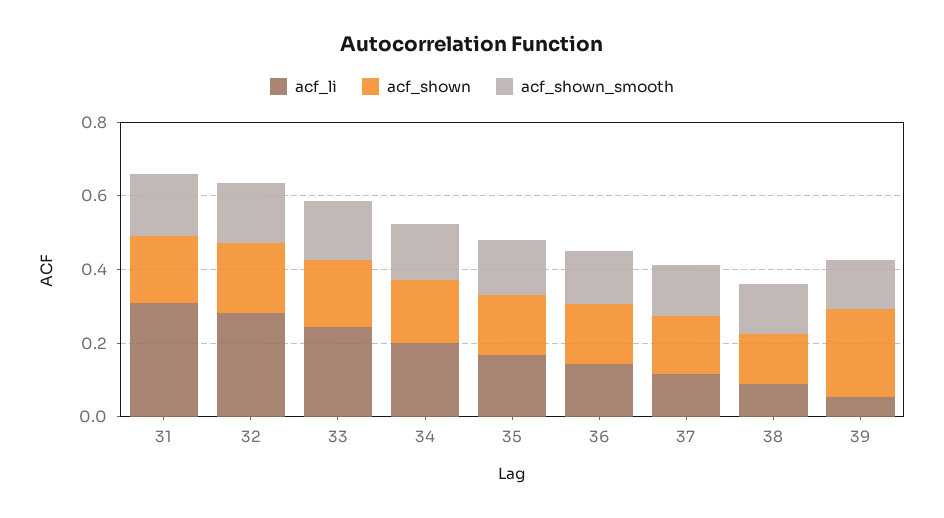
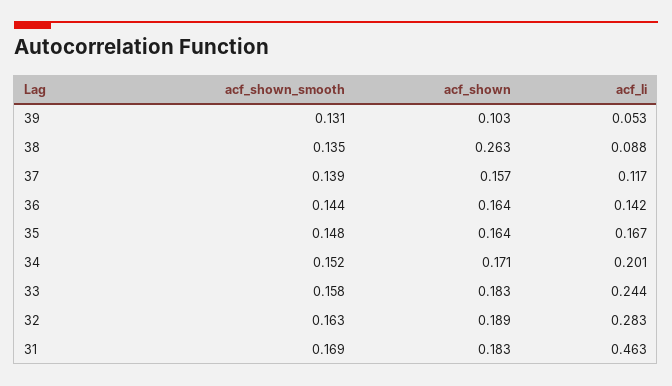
acf_li, 31: 0.3 -> 0.463
acf_shown, 38: 0.15 -> 0.263
acf_shown, 39: 0.25 -> 0.103

